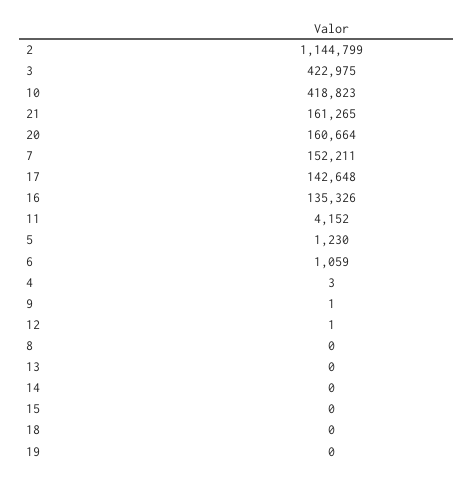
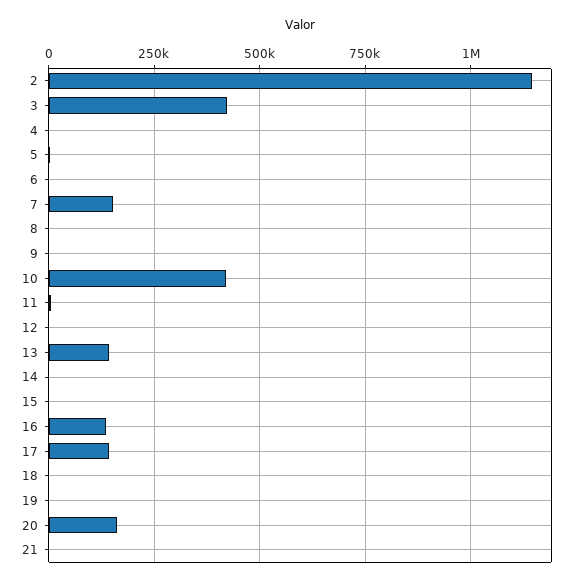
21: 161265 -> 0
13: 0 -> 150000

